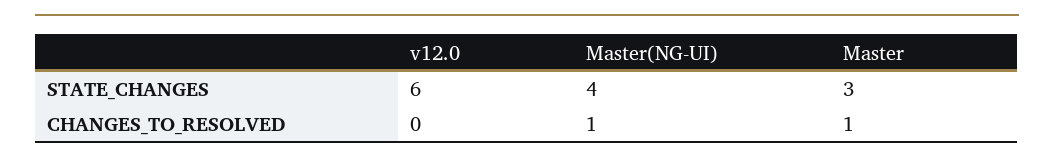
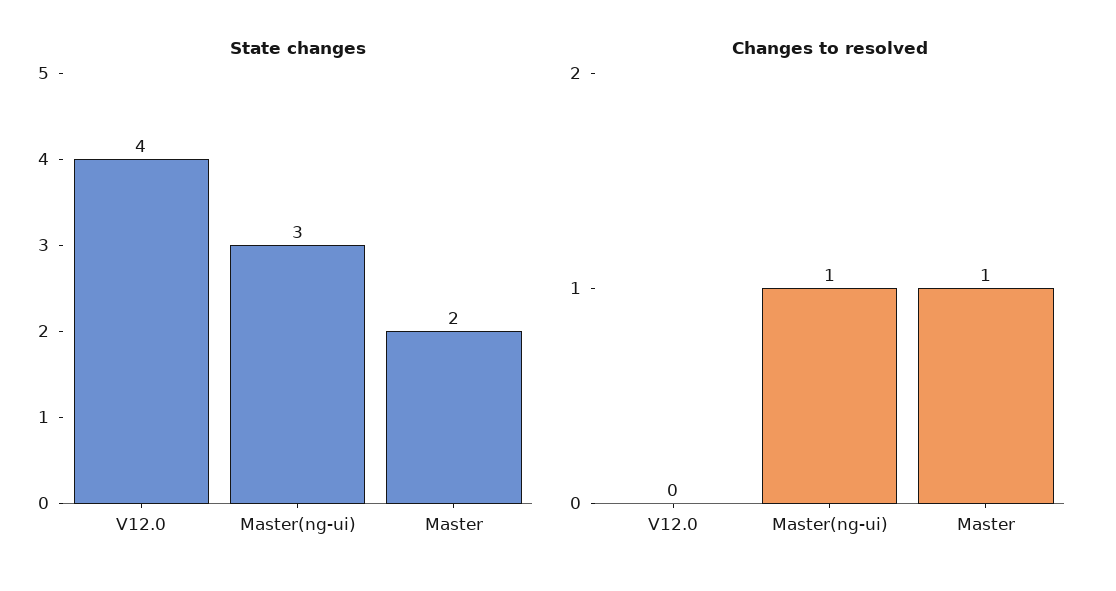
STATE_CHANGES, v12.0: 6 -> 4
STATE_CHANGES, Master(NG-UI): 4 -> 3
STATE_CHANGES, Master: 3 -> 2

